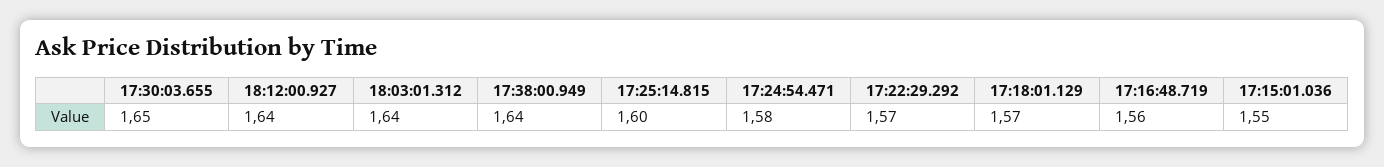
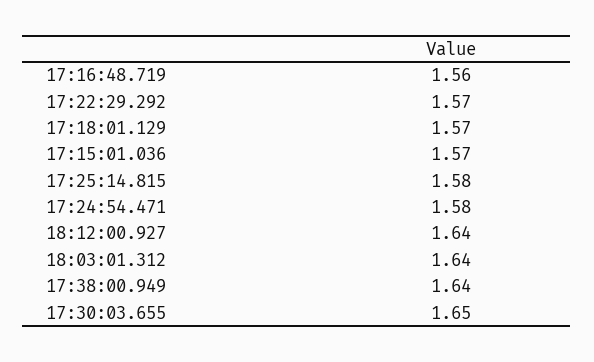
17:25:14.815: 1.6 -> 1.58
17:15:01.036: 1.55 -> 1.57

